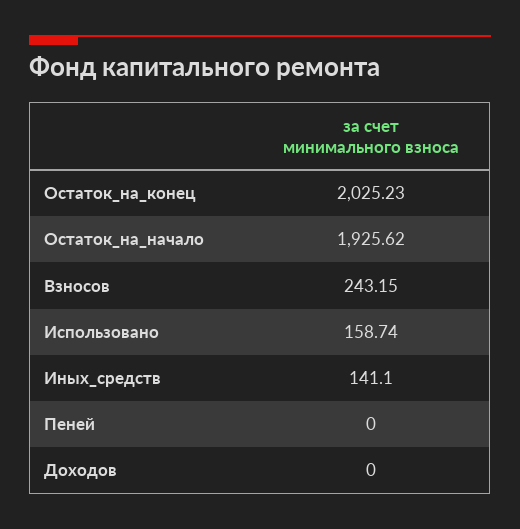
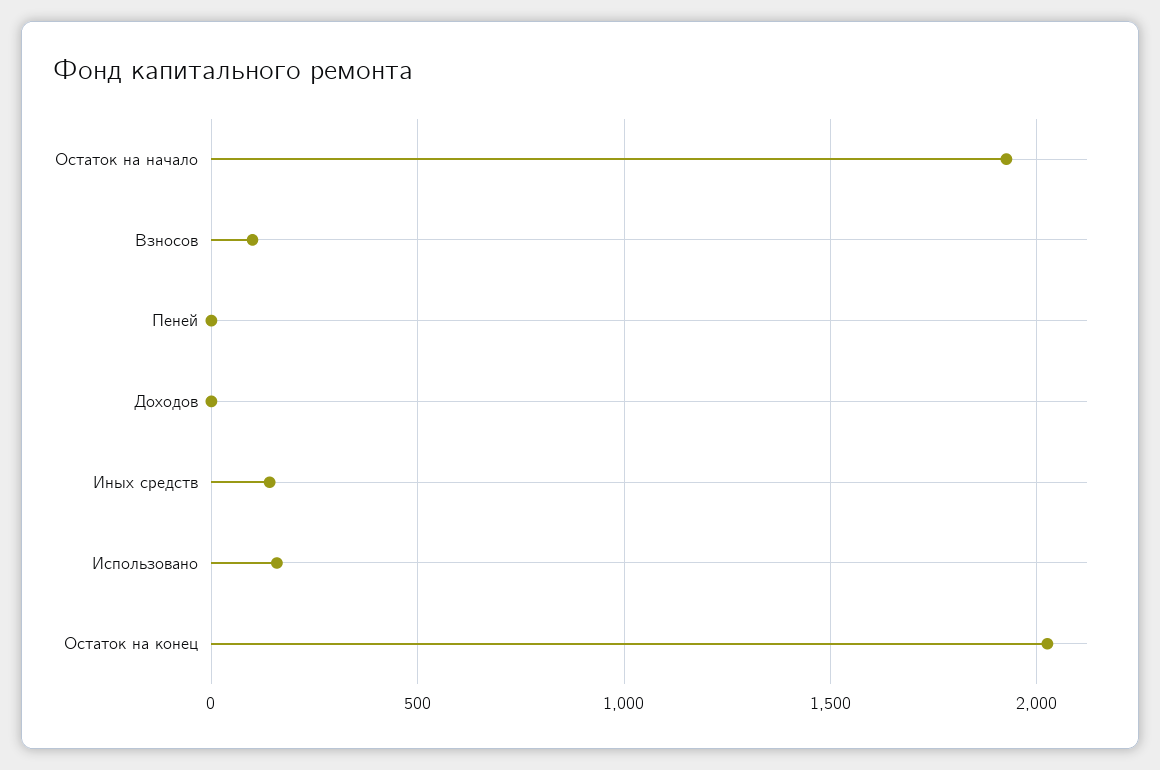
Взносов: 243.15 -> 100

